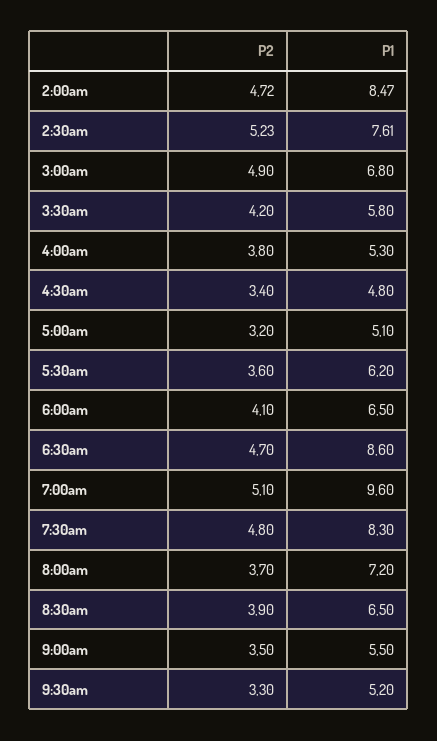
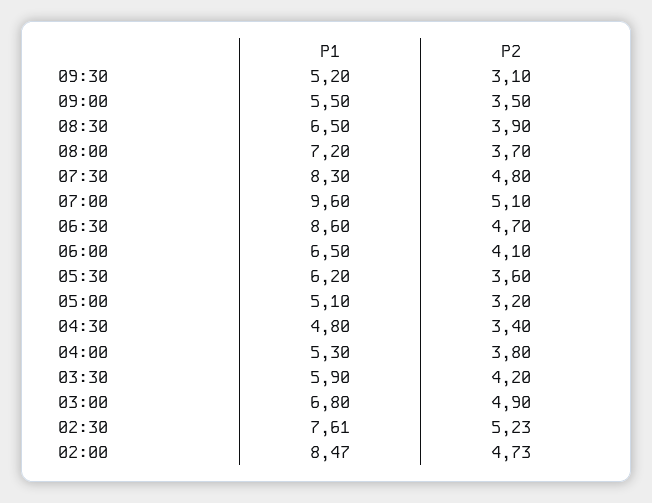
P2, 2:00am: 4.72 -> 4.73
P1, 3:30am: 5.8 -> 5.9
P2, 9:30am: 3.3 -> 3.1

